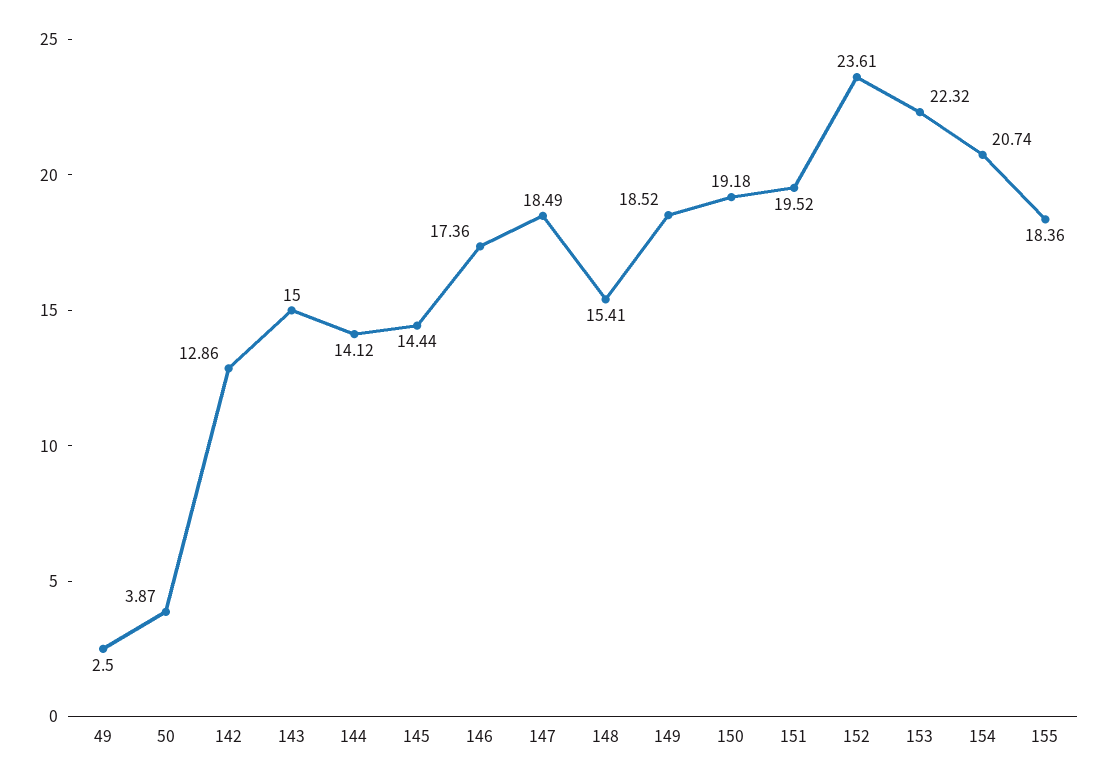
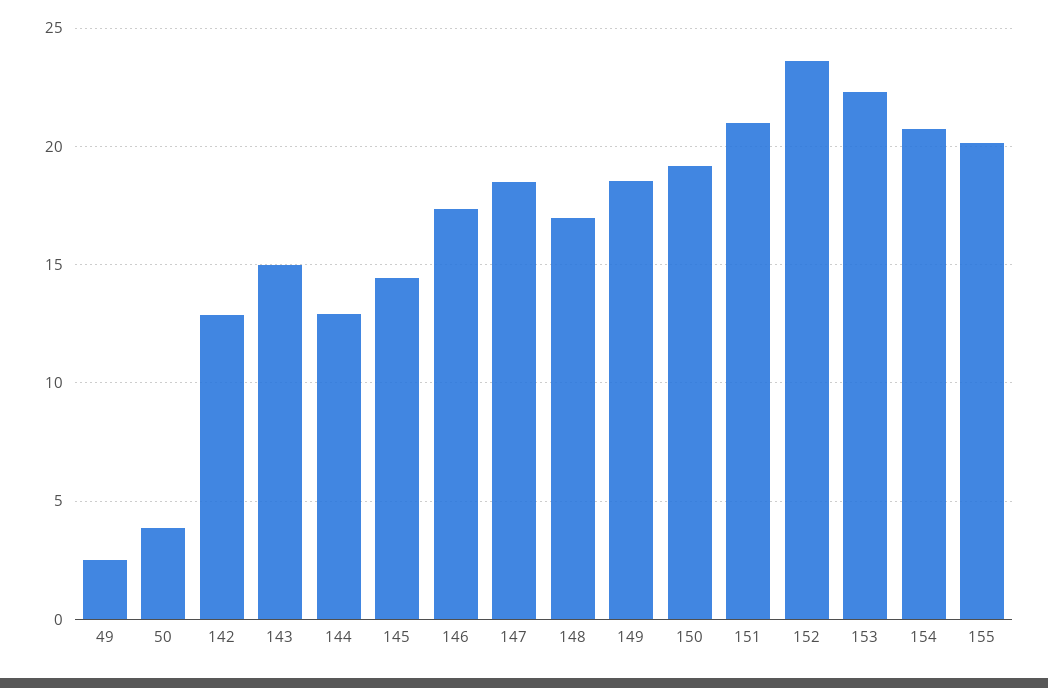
144: 14.12 -> 13
148: 15.41 -> 17
151: 19.52 -> 21
155: 18.36 -> 20

